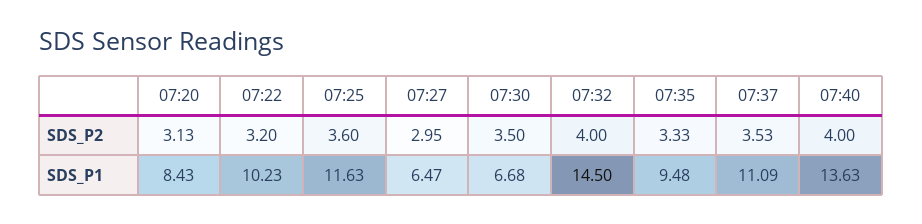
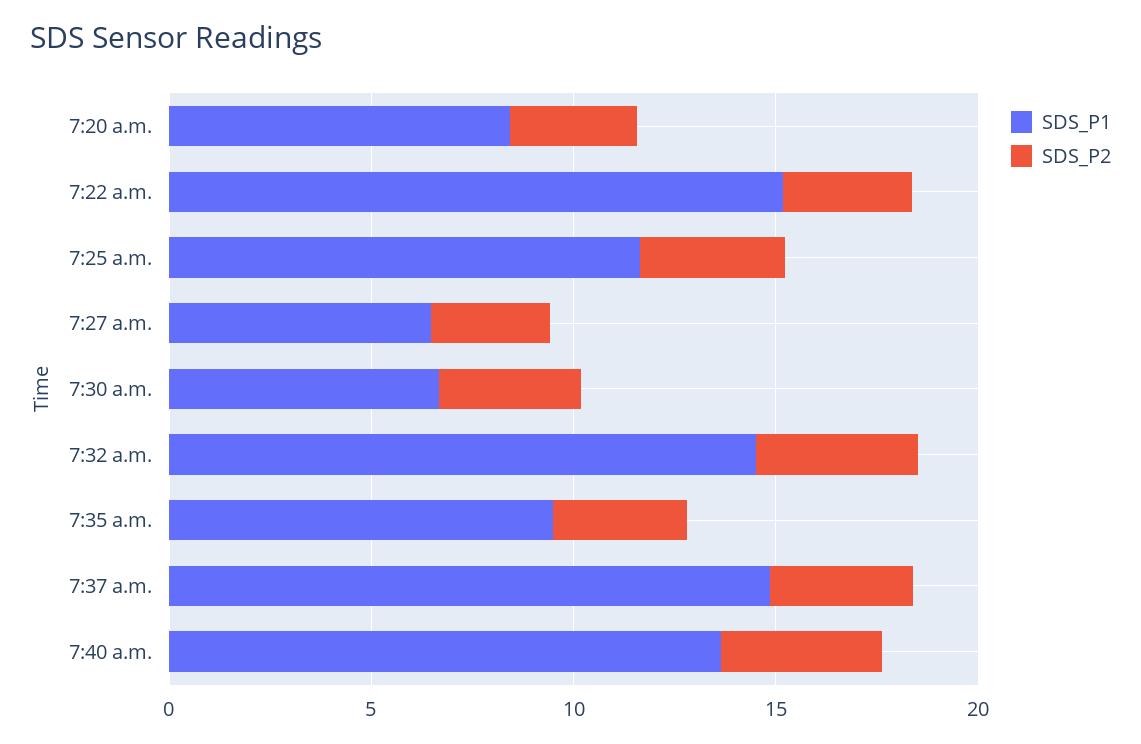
SDS_P1, 07:22: 10.23 -> 15
SDS_P1, 07:37: 11.09 -> 15

